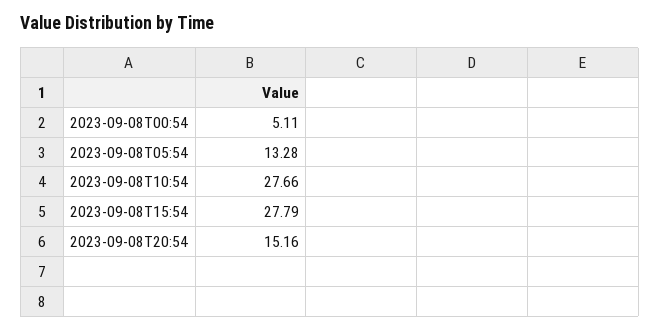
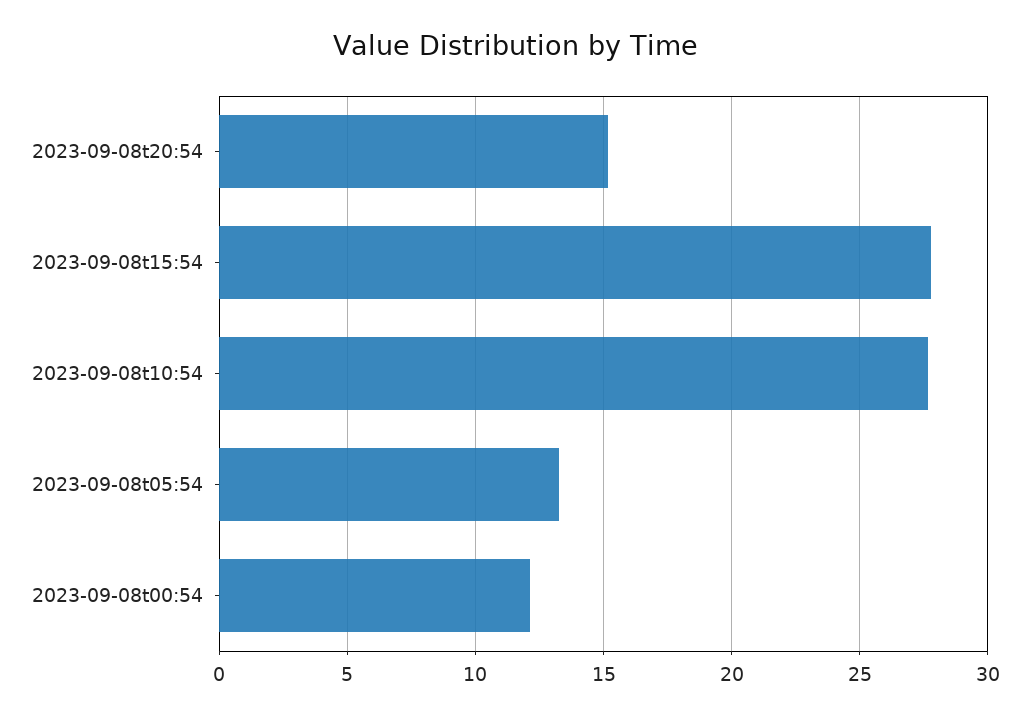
2023-09-08T00:54: 5.11 -> 12

